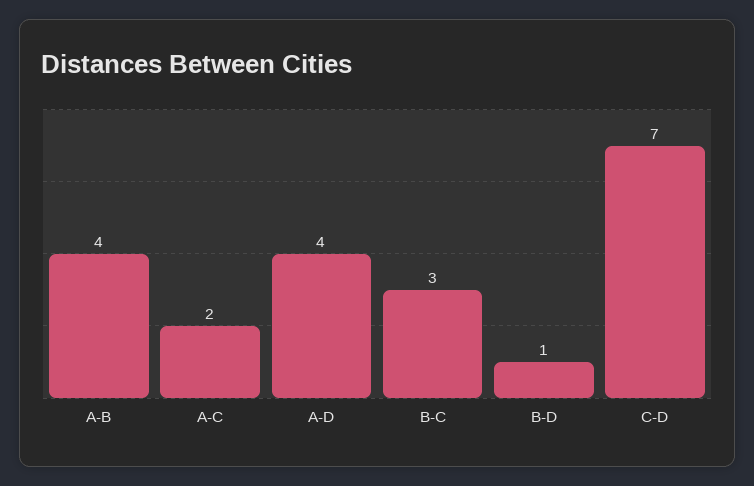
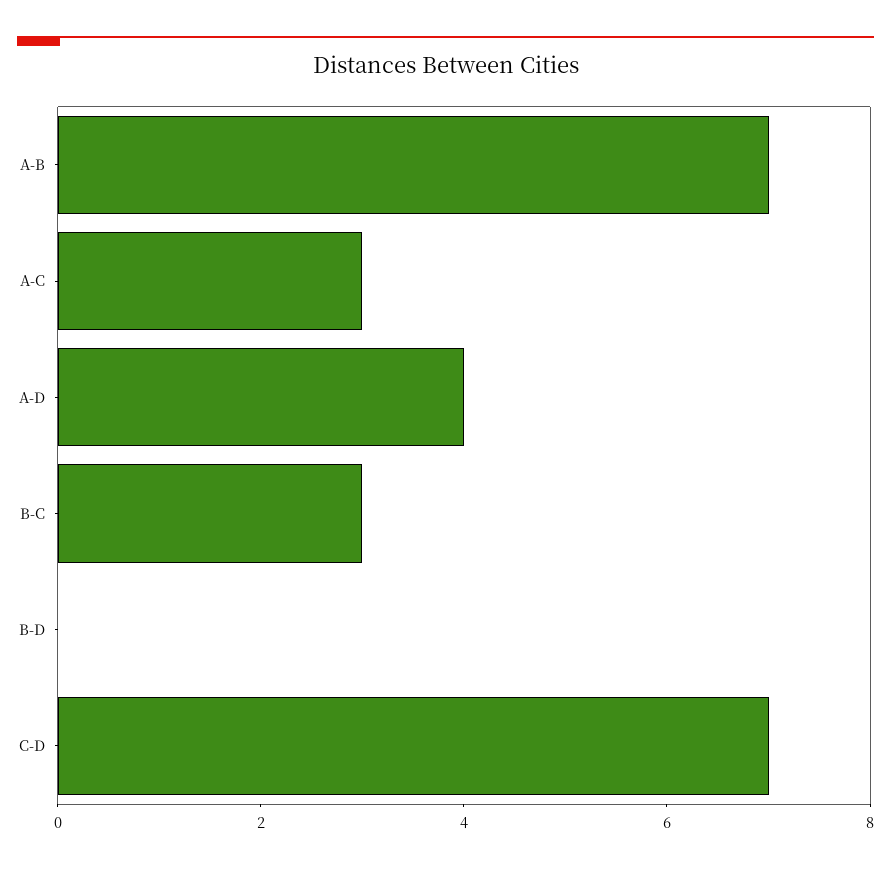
A-B: 4 -> 7
A-C: 2 -> 3
B-D: 1 -> 0

